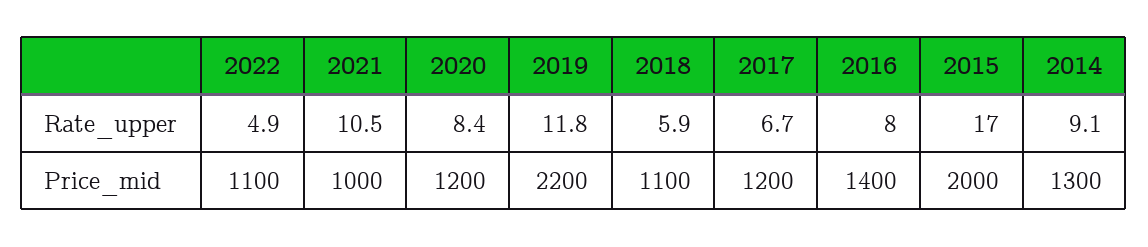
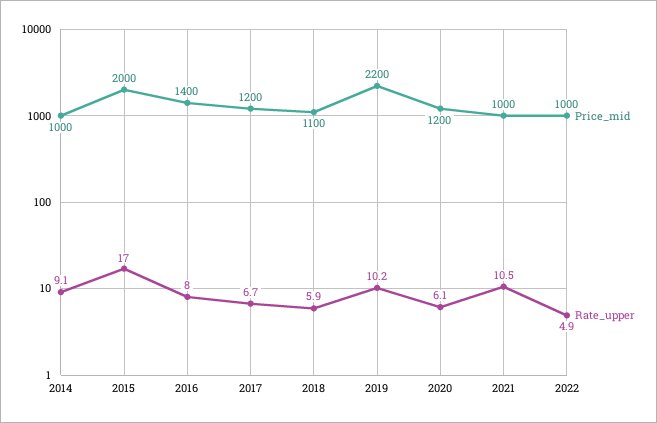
Rate_upper, 2020: 8.4 -> 6.1
Rate_upper, 2019: 11.8 -> 10.2
Price_mid, 2022: 1100 -> 1000
Price_mid, 2014: 1300 -> 1000

